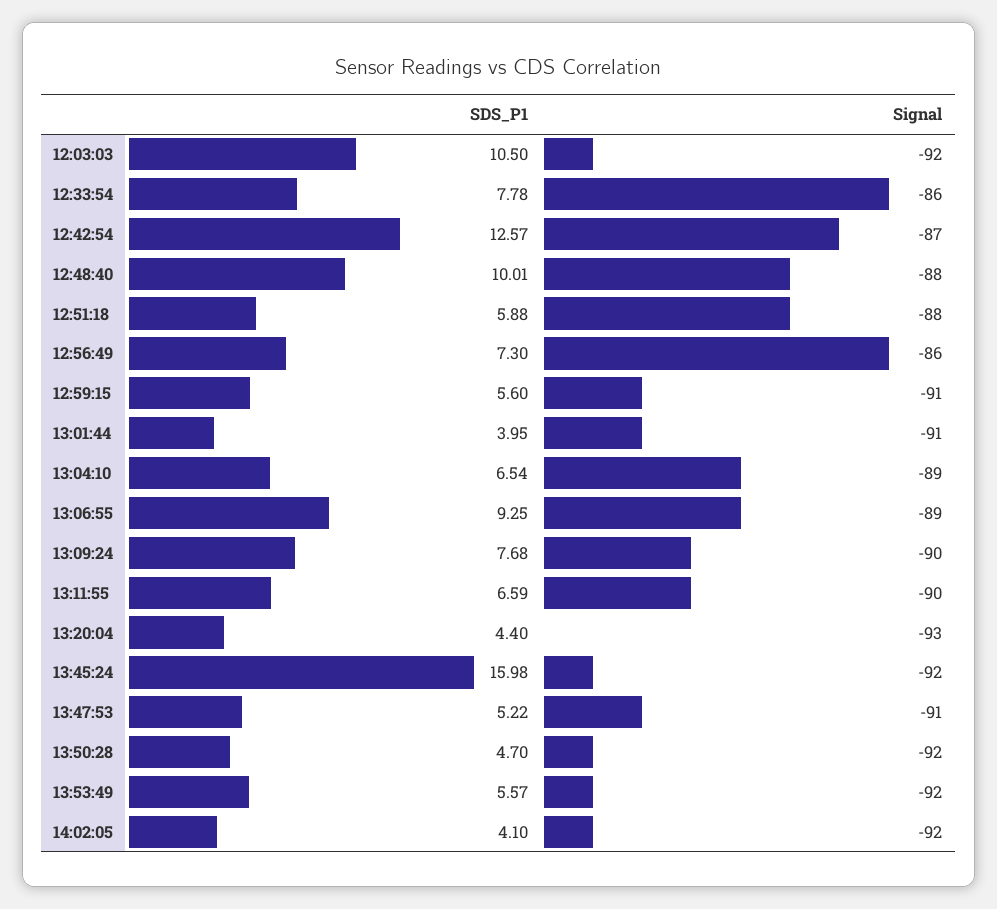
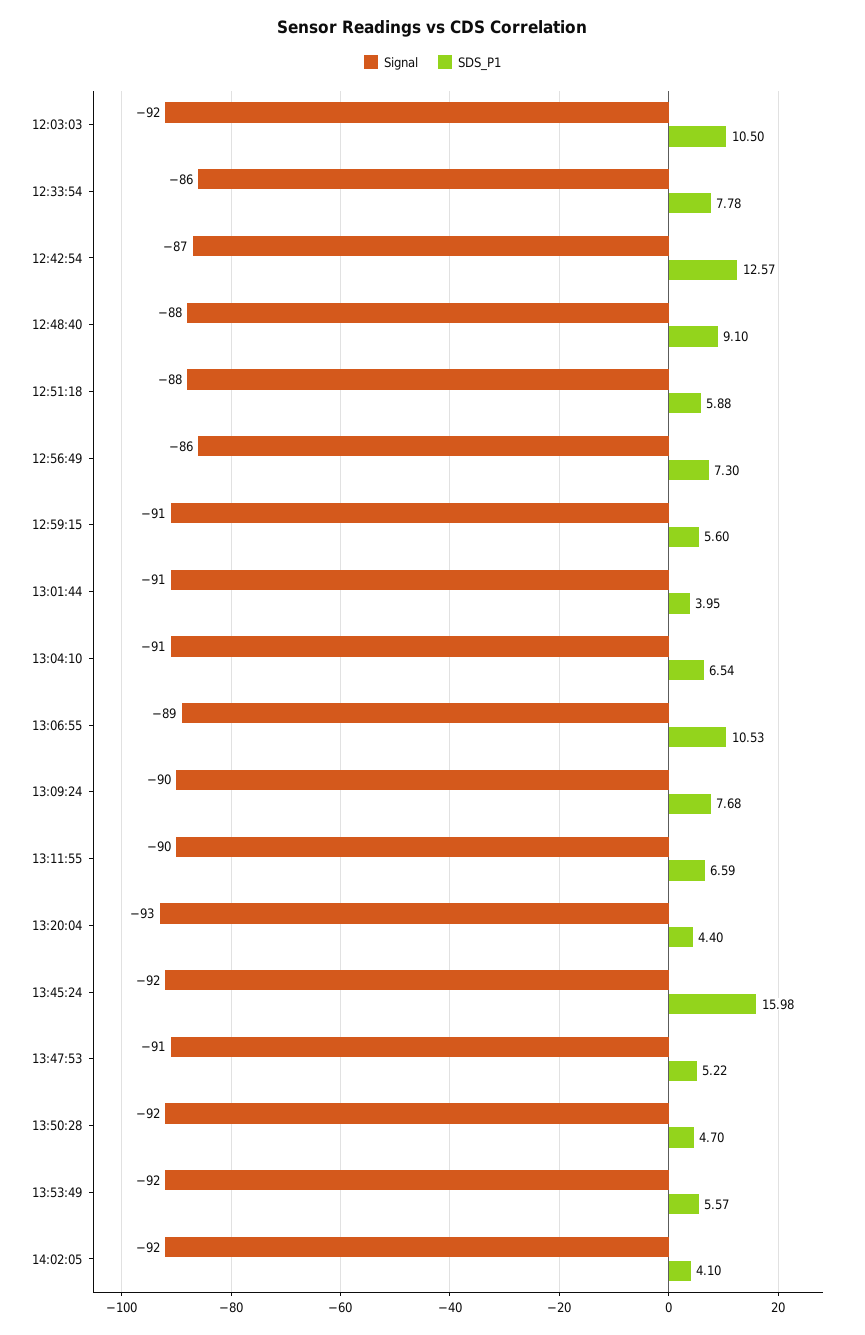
SDS_P1, 12:48:40: 10.01 -> 9.1
Signal, 13:04:10: -89 -> -91
SDS_P1, 13:06:55: 9.25 -> 10.53

